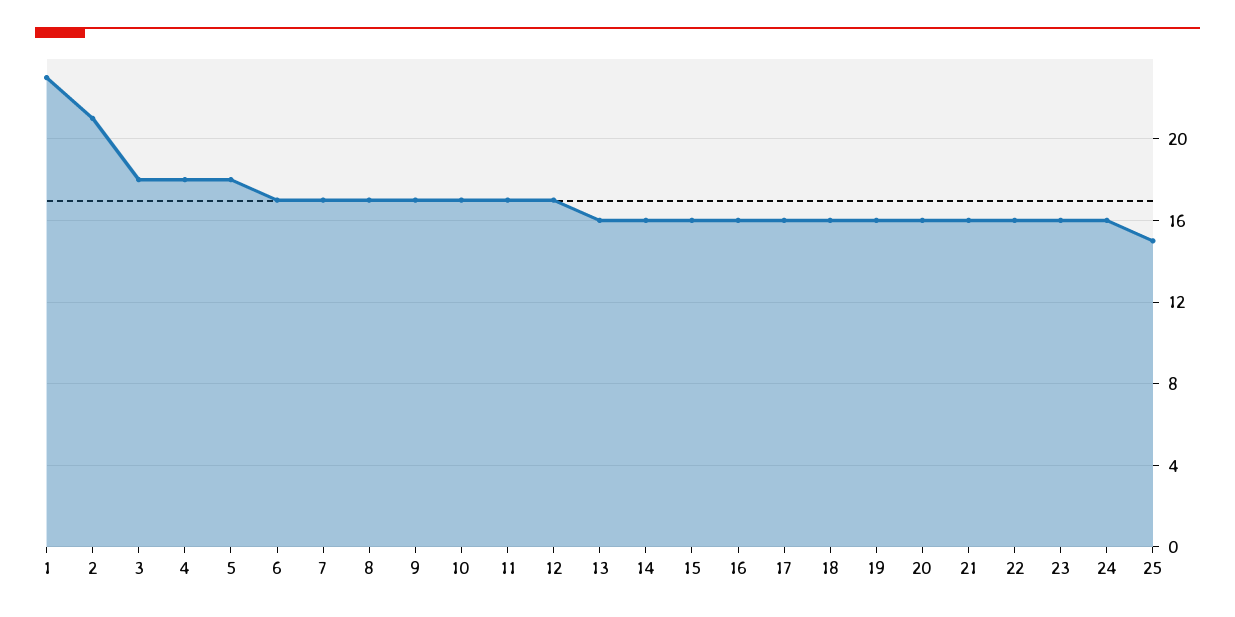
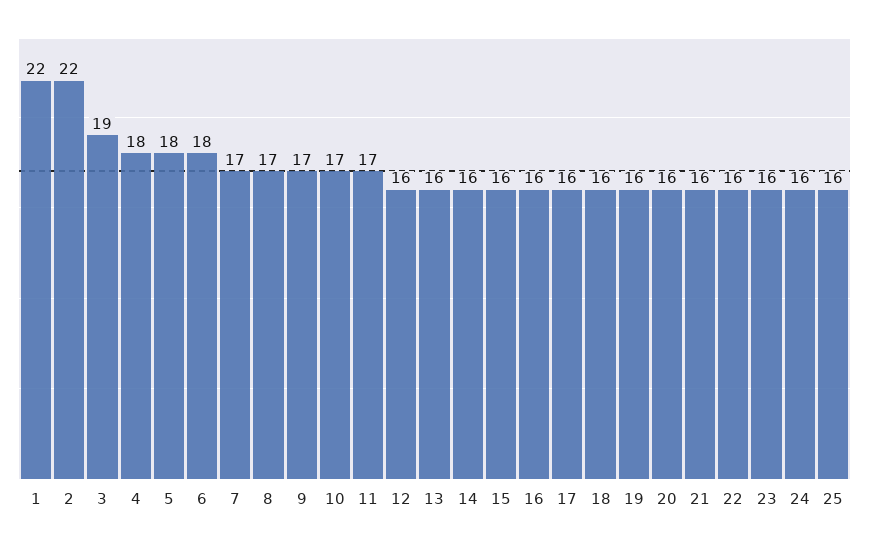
1: 23 -> 22
2: 21 -> 22
3: 18 -> 19
6: 17 -> 18
12: 17 -> 16
25: 15 -> 16

